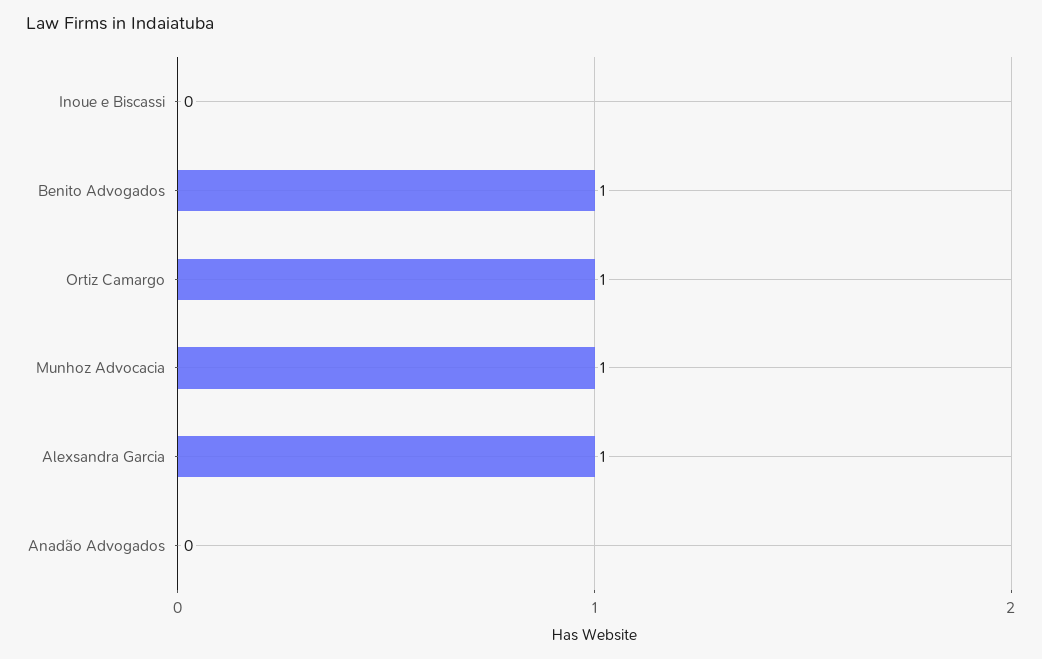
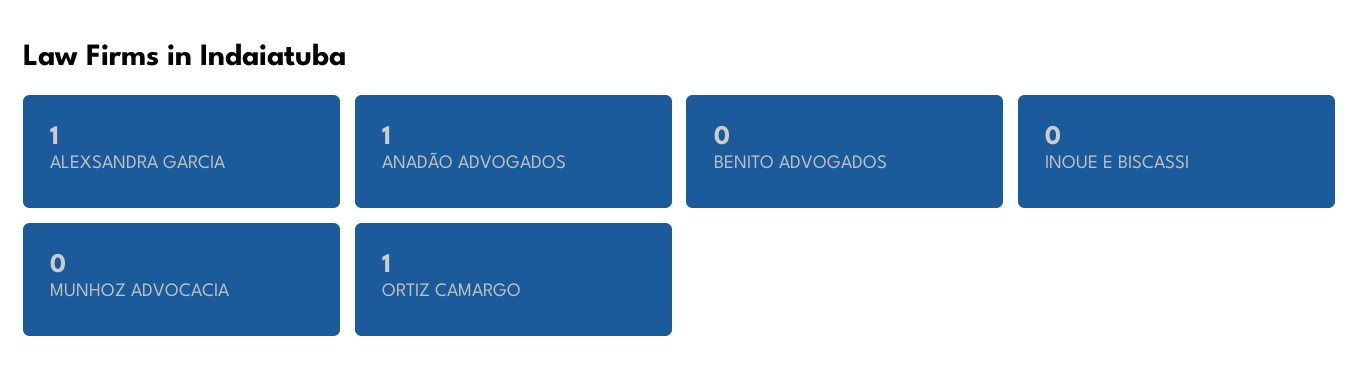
Benito Advogados: 1 -> 0
Munhoz Advocacia: 1 -> 0
Anadão Advogados: 0 -> 1

